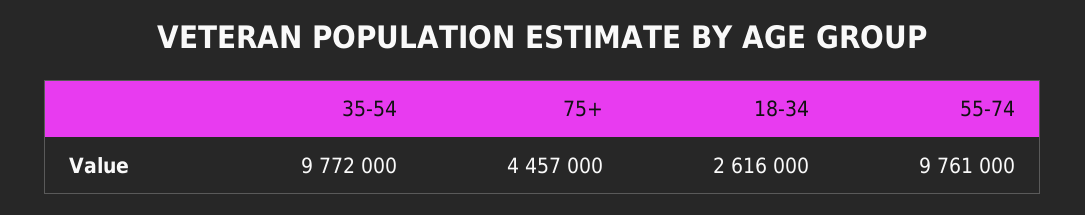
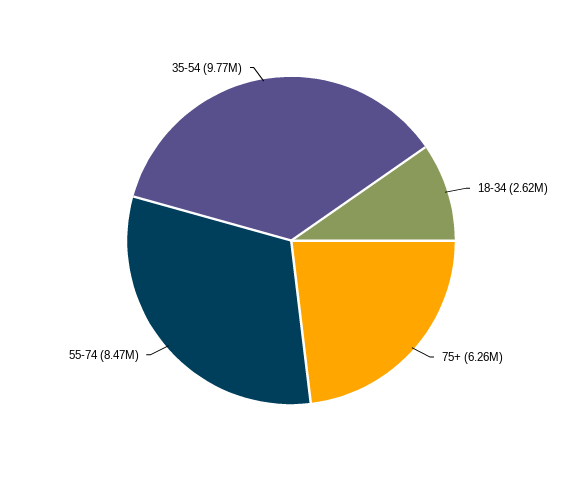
75+: 4457000 -> 6260000
55-74: 9761000 -> 8470000

